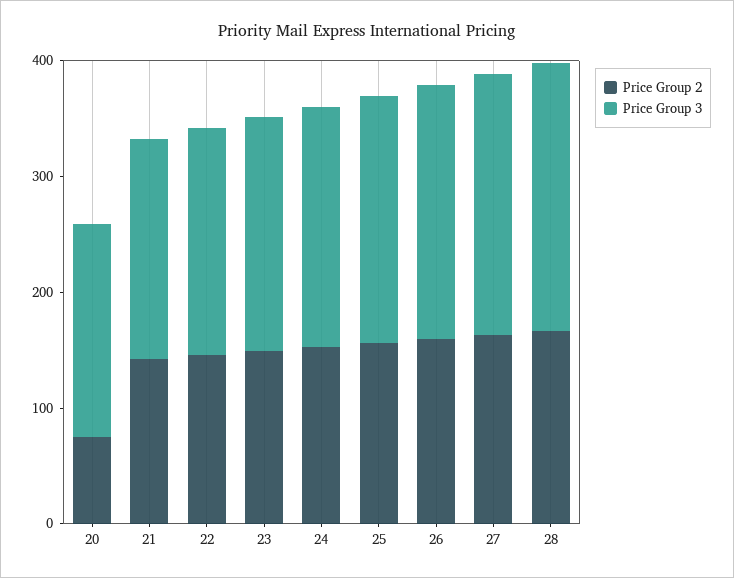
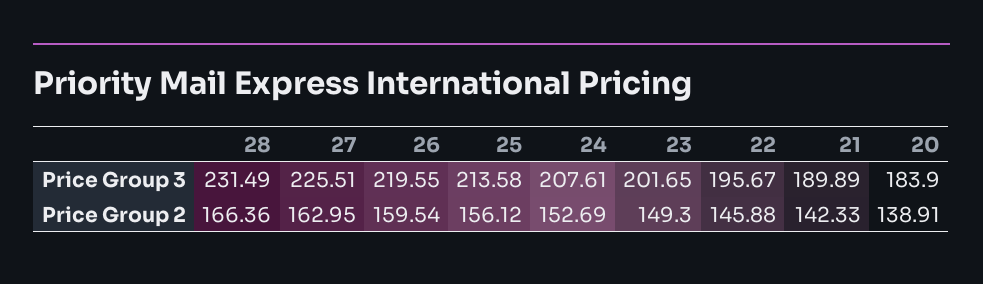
Price Group 2, 20: 80 -> 138.91

